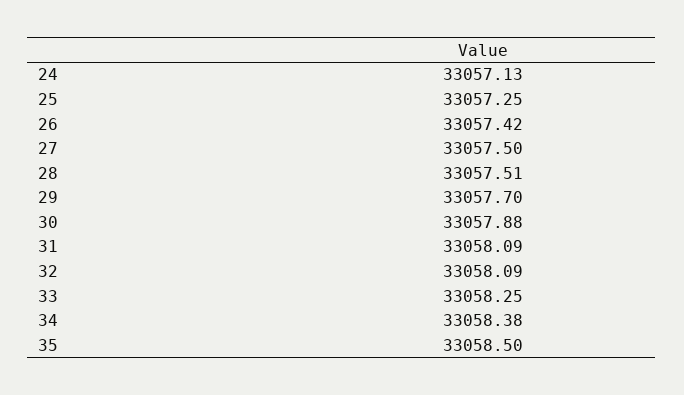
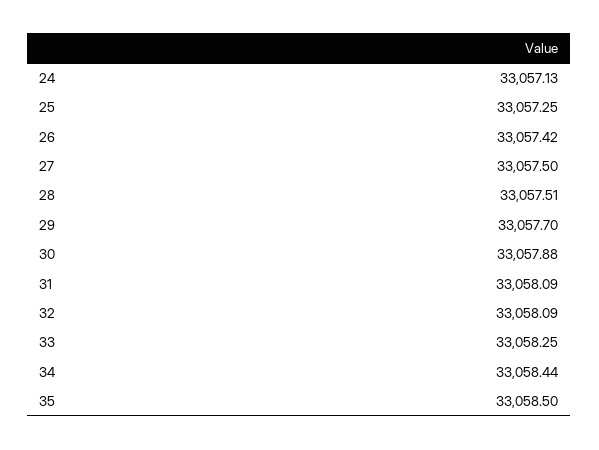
34: 33058.38 -> 33058.44

